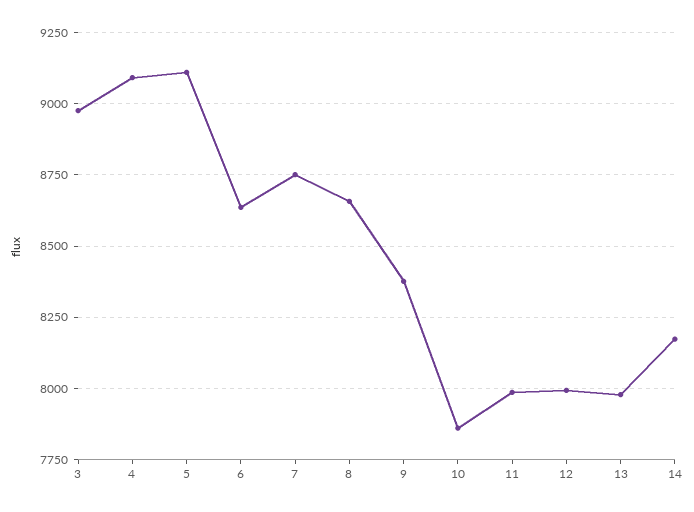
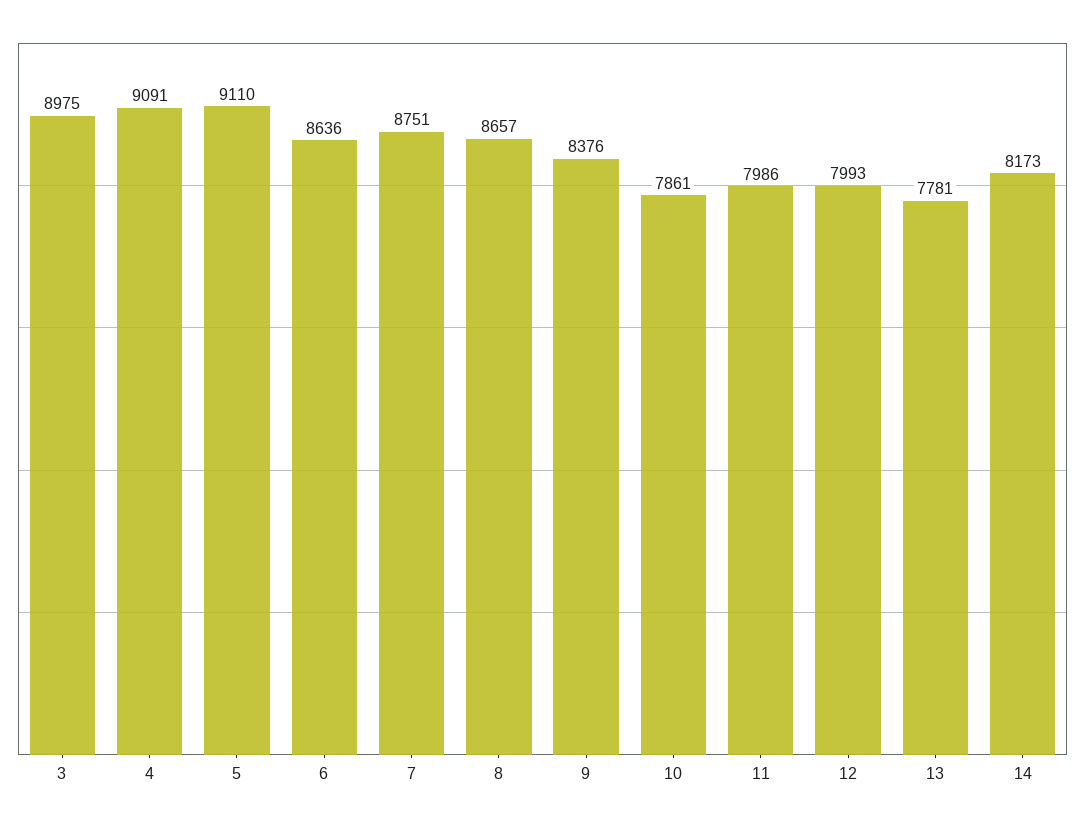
13: 7975 -> 7781

